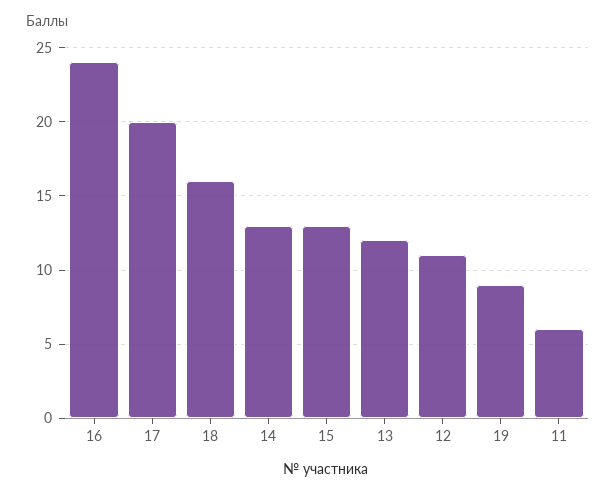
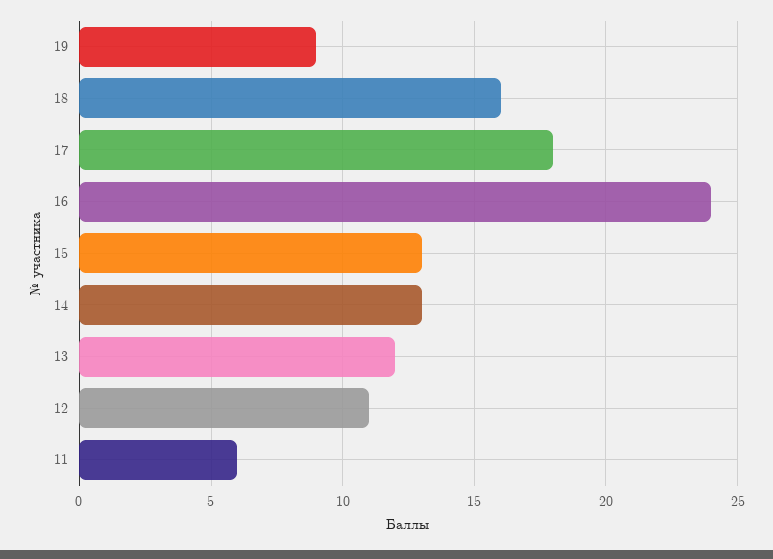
17: 20 -> 18

